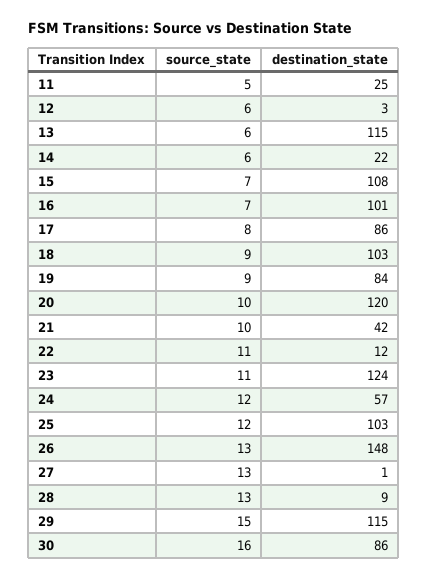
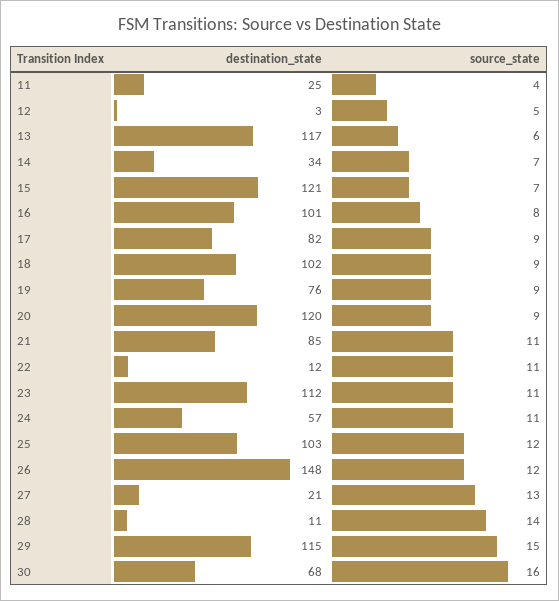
source_state, 11: 5 -> 4
source_state, 12: 6 -> 5
destination_state, 13: 115 -> 117
source_state, 14: 6 -> 7
destination_state, 14: 22 -> 34
destination_state, 15: 108 -> 121
source_state, 16: 7 -> 8
source_state, 17: 8 -> 9
destination_state, 17: 86 -> 82
destination_state, 18: 103 -> 102
destination_state, 19: 84 -> 76
source_state, 20: 10 -> 9
source_state, 21: 10 -> 11
destination_state, 21: 42 -> 85
destination_state, 23: 124 -> 112
source_state, 24: 12 -> 11
source_state, 26: 13 -> 12
destination_state, 27: 1 -> 21
source_state, 28: 13 -> 14
destination_state, 28: 9 -> 11
destination_state, 30: 86 -> 68

